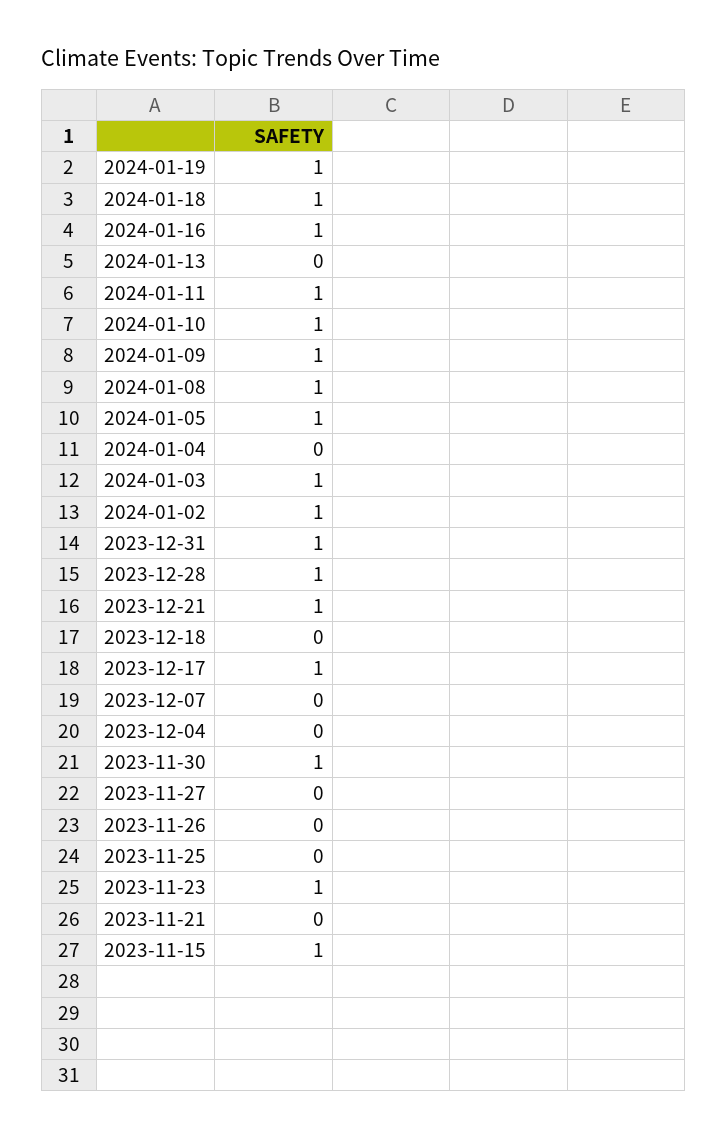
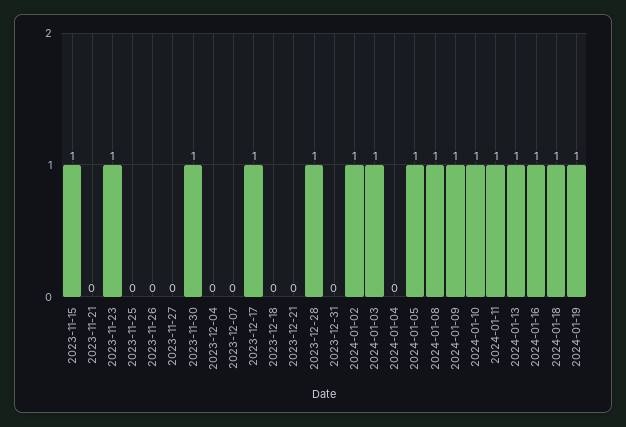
2024-01-13: 0 -> 1
2023-12-31: 1 -> 0
2023-12-21: 1 -> 0

